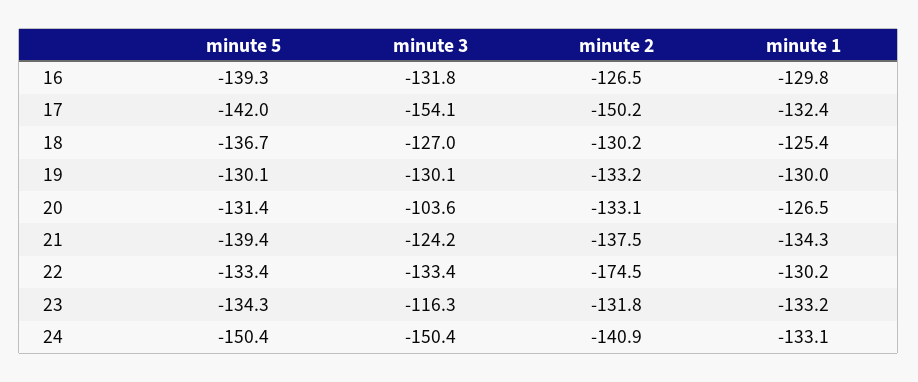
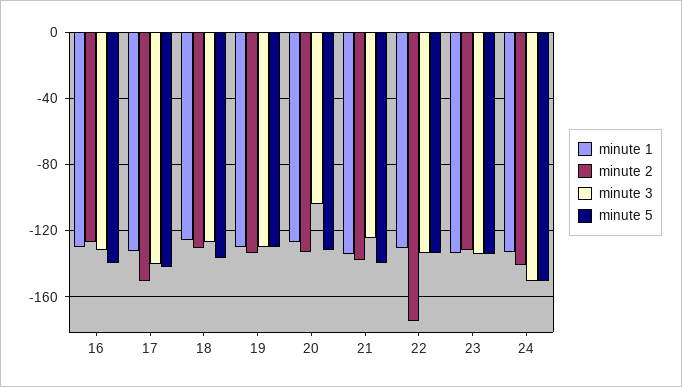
minute 3, 17: -154.1 -> -140
minute 3, 23: -116.3 -> -135

